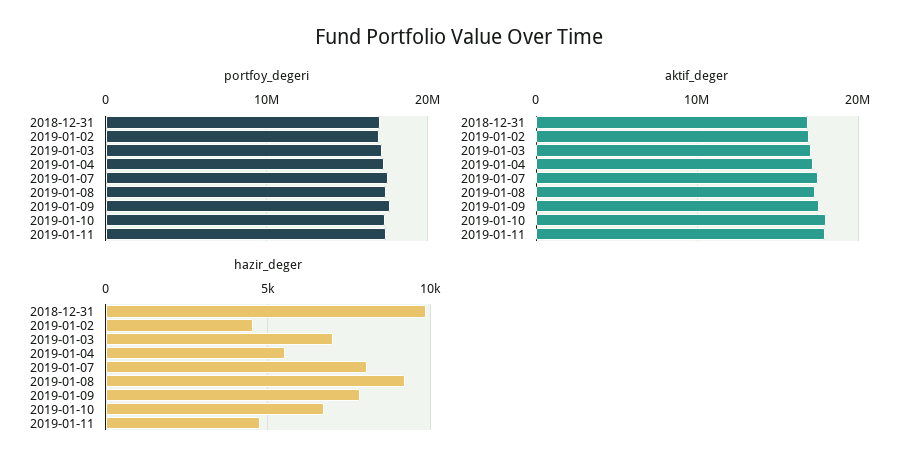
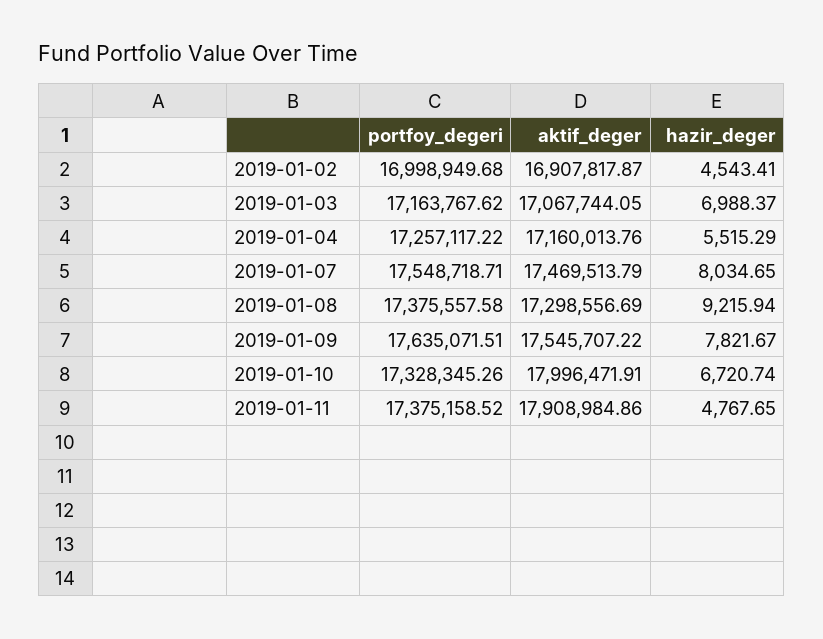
portfoy_degeri, 2018-12-31: 17000000 -> none
aktif_deger, 2018-12-31: 17000000 -> none
hazir_deger, 2018-12-31: 10000 -> none

